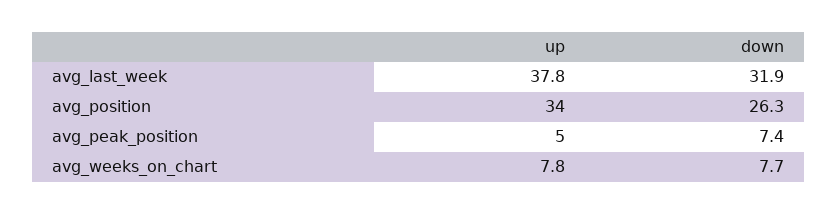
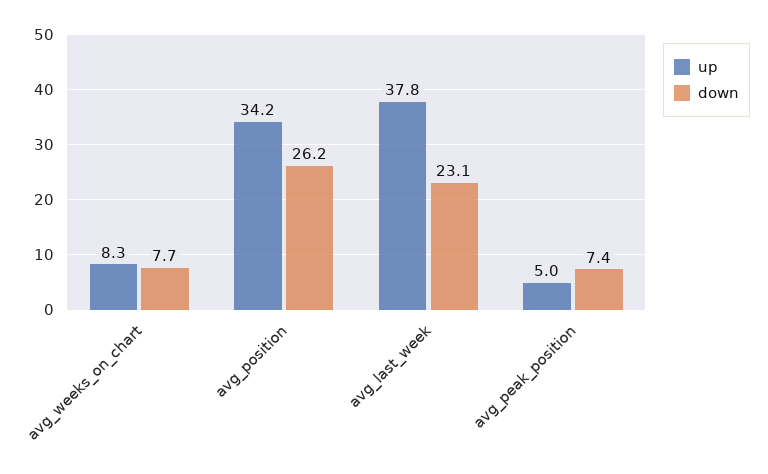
down, avg_last_week: 31.9 -> 23.1
up, avg_position: 34 -> 34.2
down, avg_position: 26.3 -> 26.2
up, avg_weeks_on_chart: 7.8 -> 8.3

